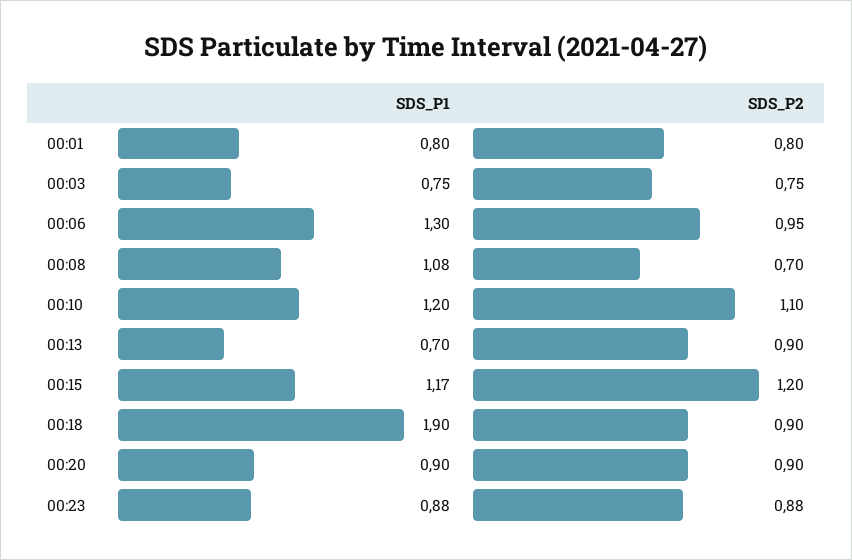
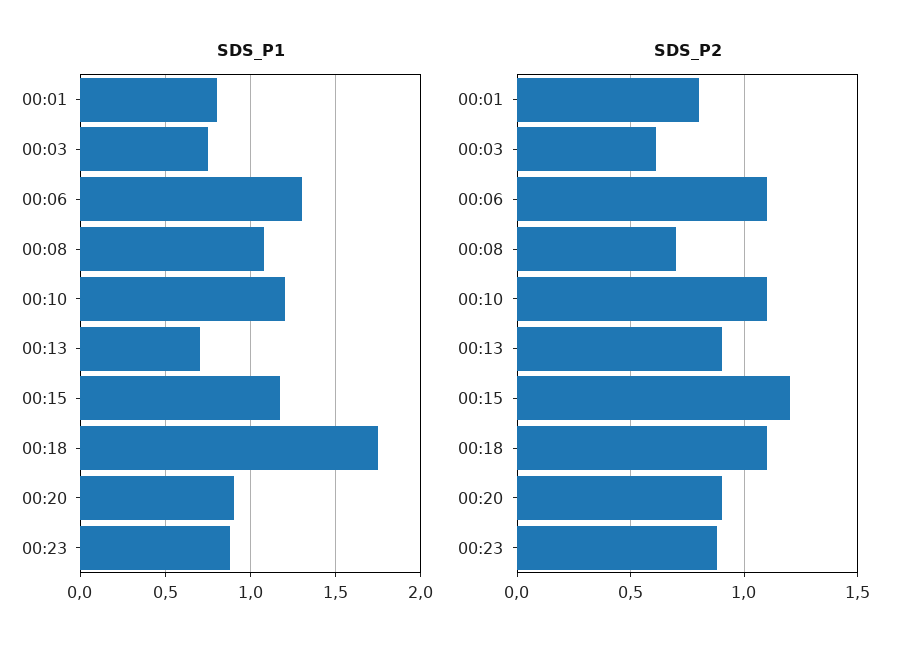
SDS_P2, 00:03: 0.75 -> 0.6
SDS_P2, 00:06: 0.95 -> 1.1
SDS_P1, 00:18: 1.9 -> 1.75
SDS_P2, 00:18: 0.9 -> 1.1

